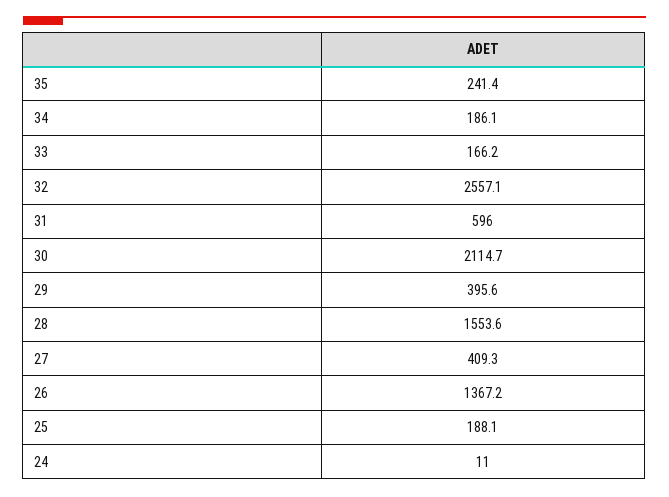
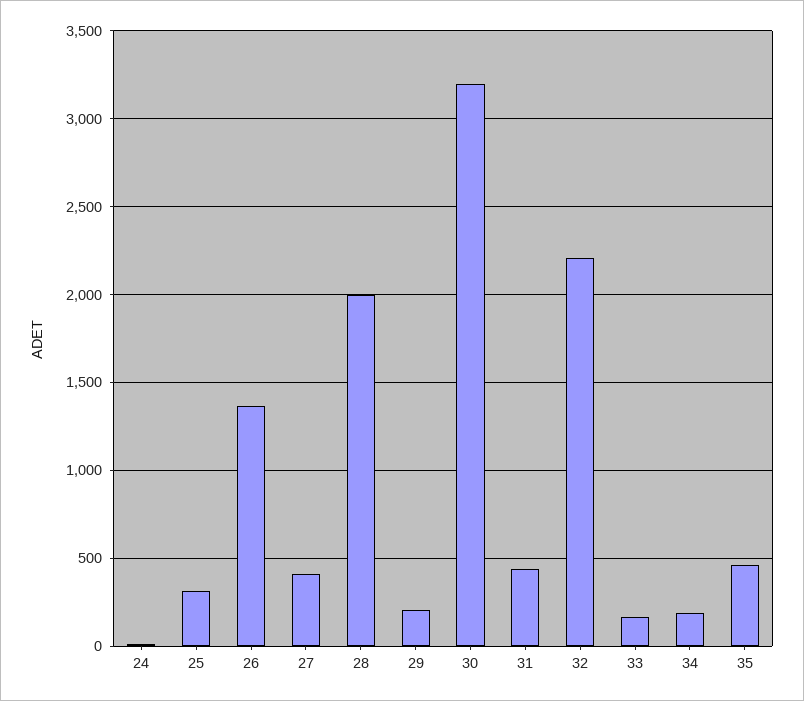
35: 241.4 -> 450
32: 2557.1 -> 2200
31: 596 -> 450
30: 2114.7 -> 3200
29: 395.6 -> 200
28: 1553.6 -> 2000
25: 188.1 -> 300

